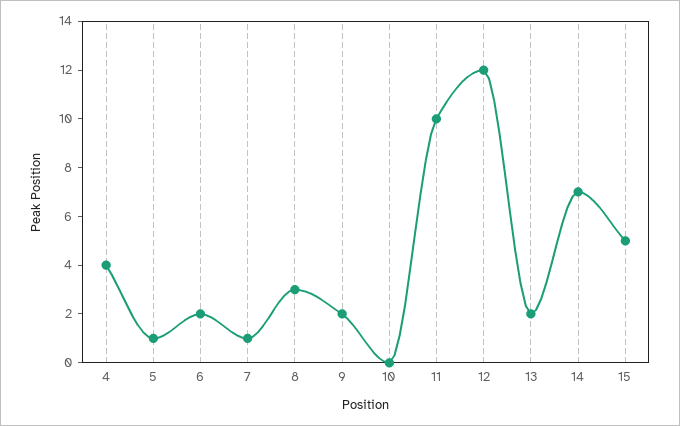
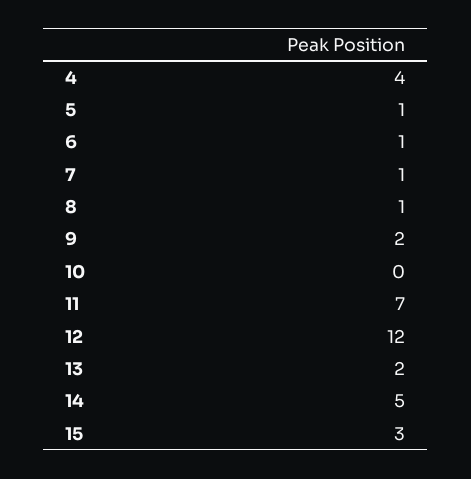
6: 2 -> 1
8: 3 -> 1
11: 10 -> 7
14: 7 -> 5
15: 5 -> 3

